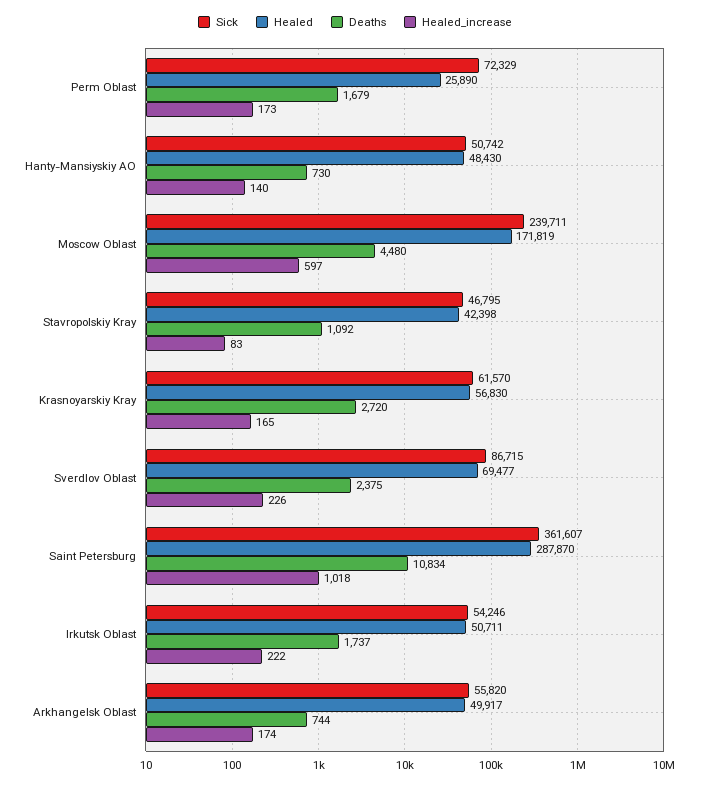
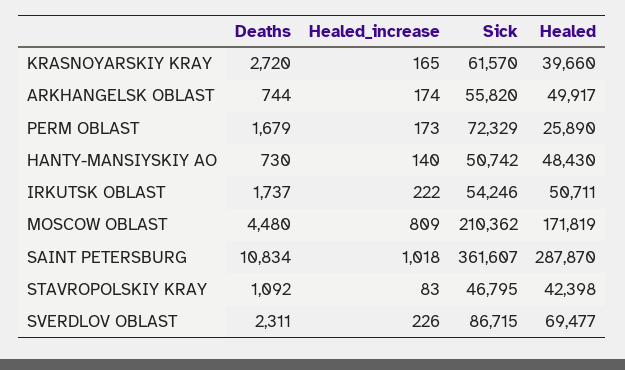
Sick, Moscow Oblast: 239711 -> 210362
Healed_increase, Moscow Oblast: 597 -> 809
Healed, Krasnoyarskiy Kray: 56830 -> 39660
Deaths, Sverdlov Oblast: 2375 -> 2311

